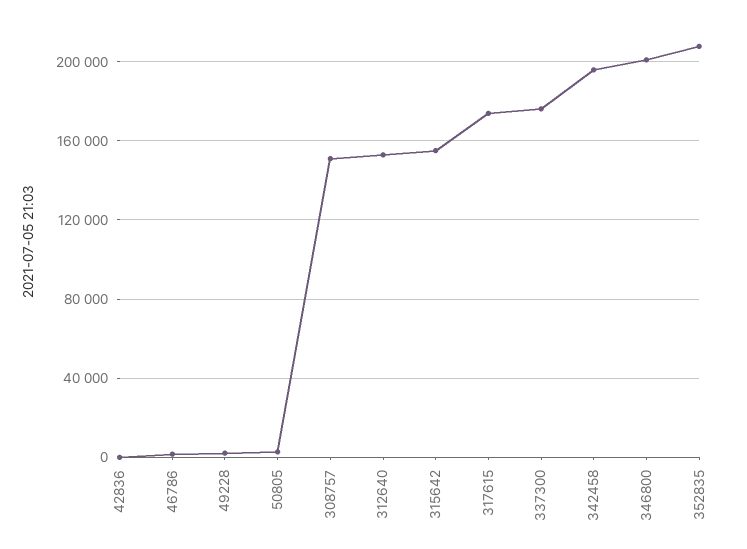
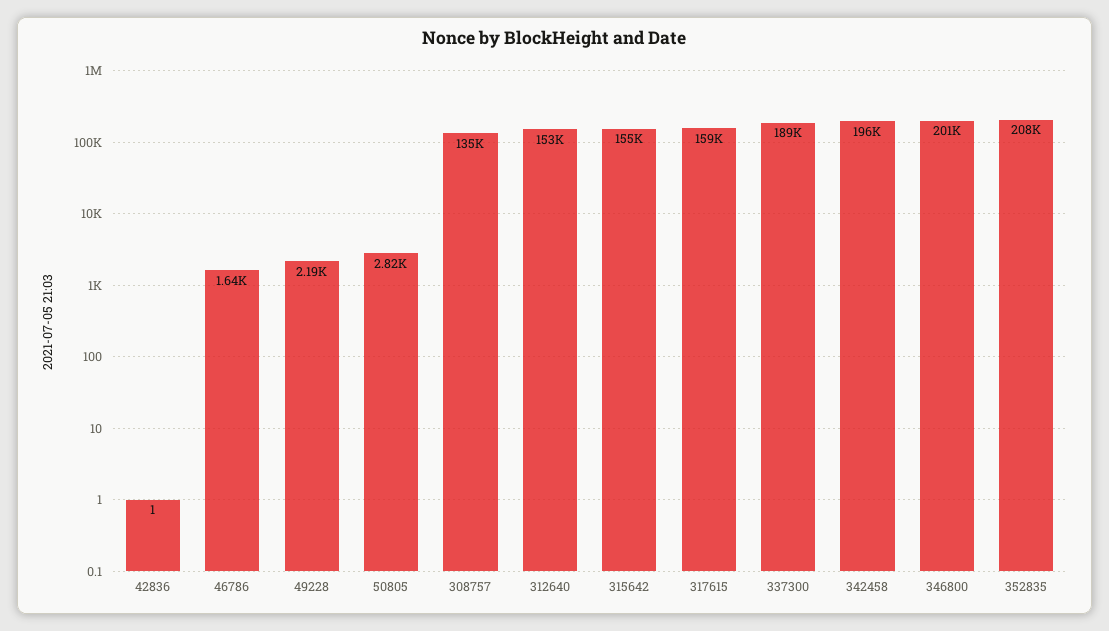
308757: 150000 -> 135000
317615: 175000 -> 159000
337300: 175000 -> 189000

